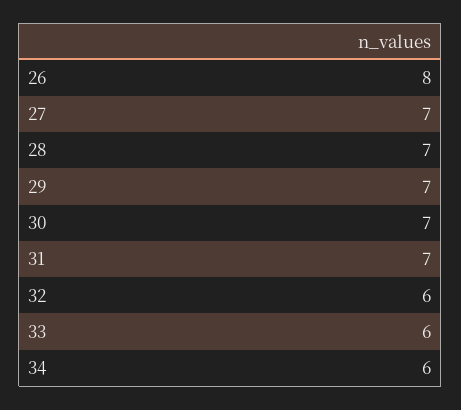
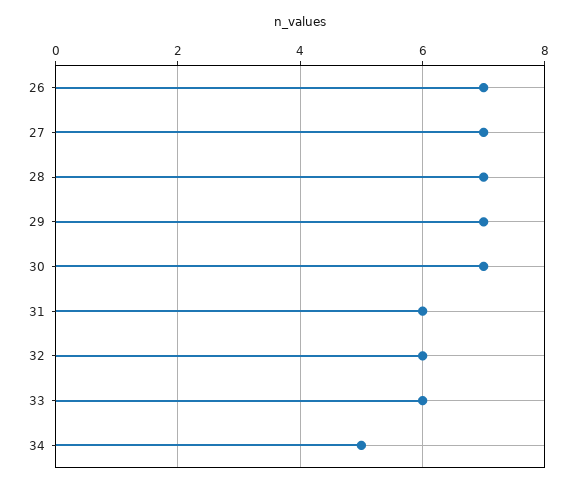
26: 8 -> 7
31: 7 -> 6
34: 6 -> 5

